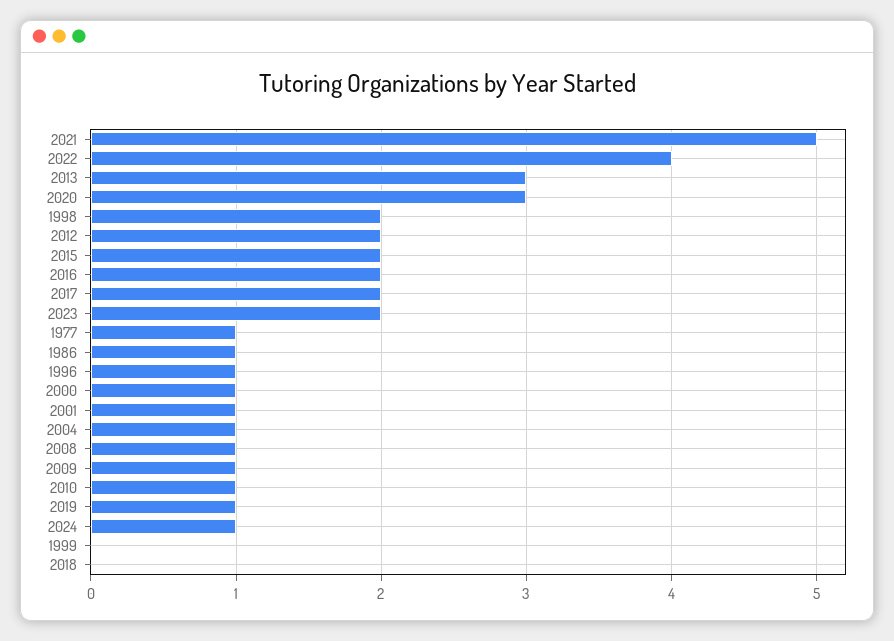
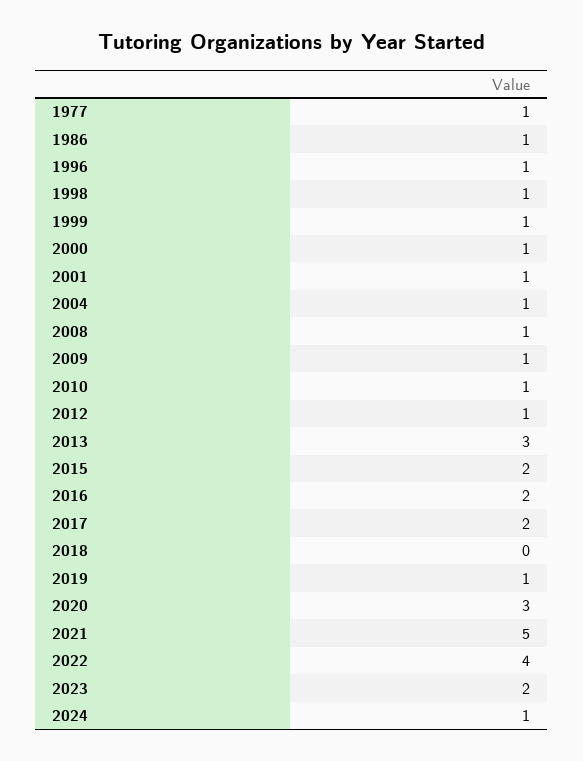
1998: 2 -> 1
2012: 2 -> 1
1999: 0 -> 1

